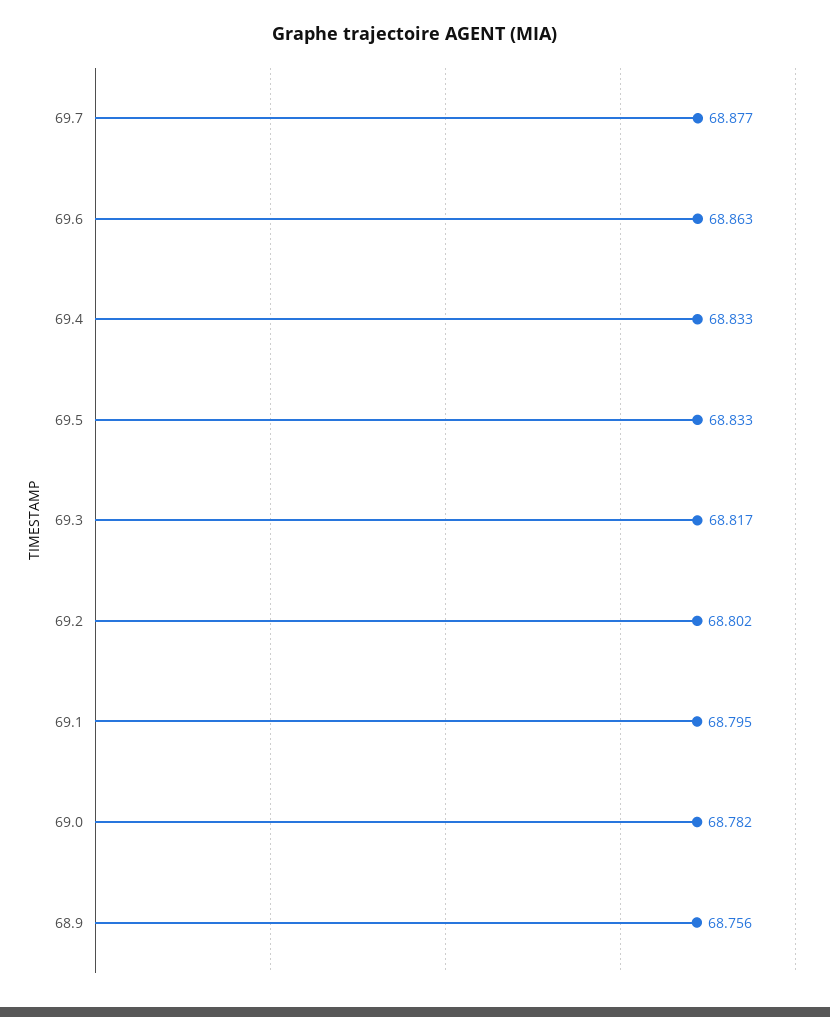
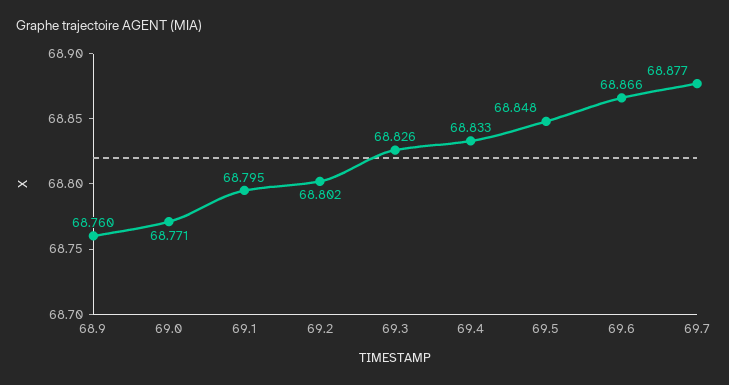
69.6: 68.863 -> 68.866
69.5: 68.833 -> 68.848
69.3: 68.817 -> 68.826
69.0: 68.782 -> 68.771
68.9: 68.756 -> 68.76

